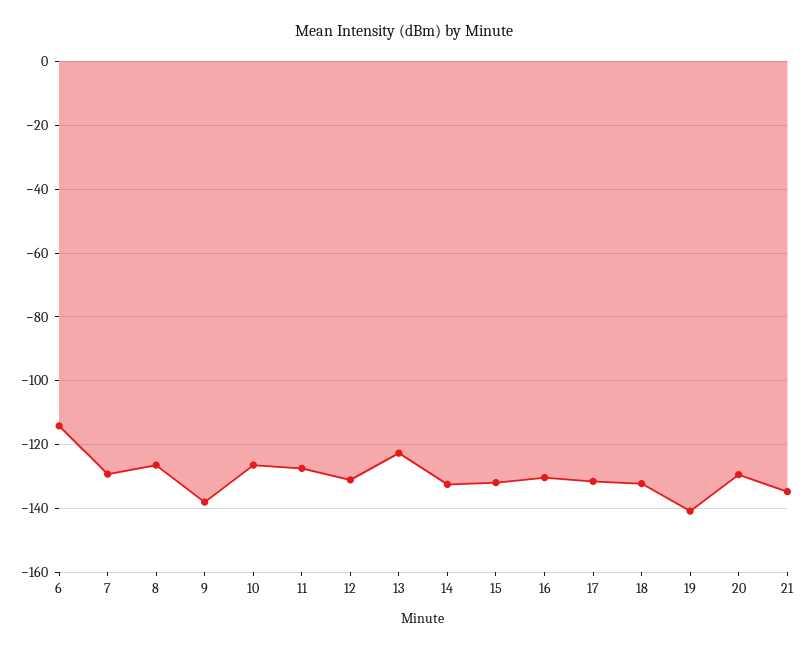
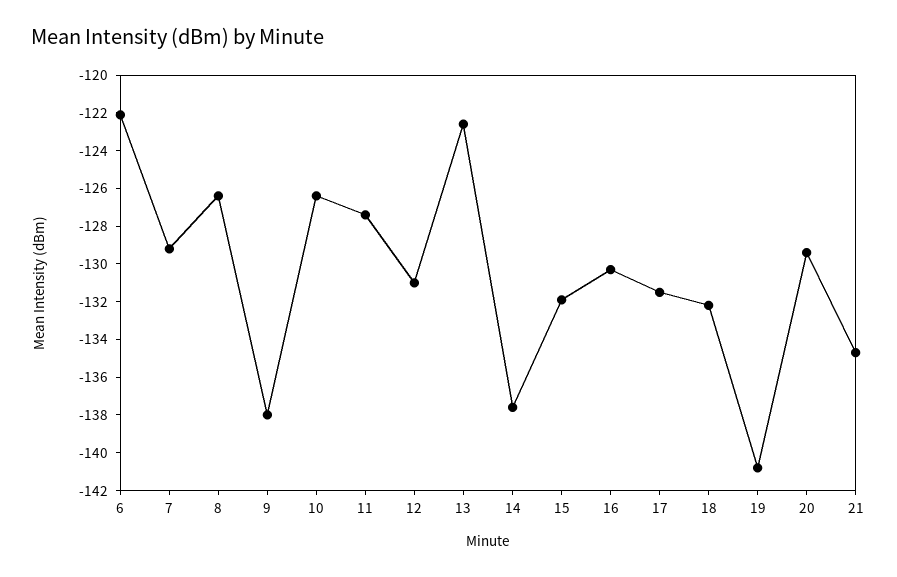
6: -114 -> -122
14: -132 -> -137.5

